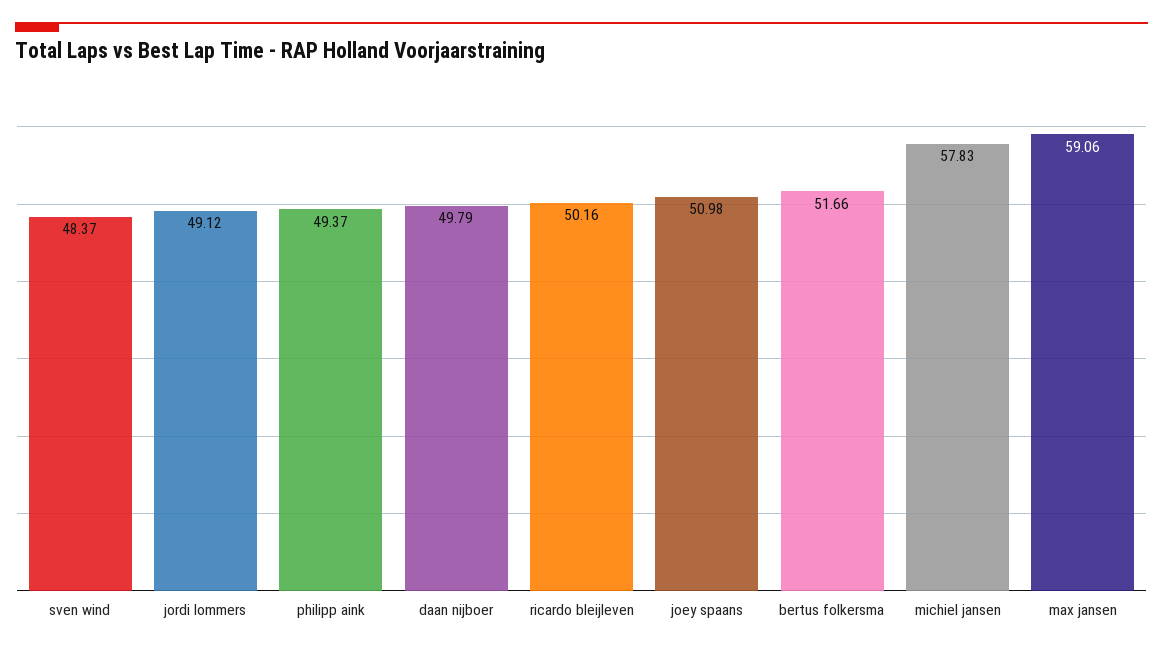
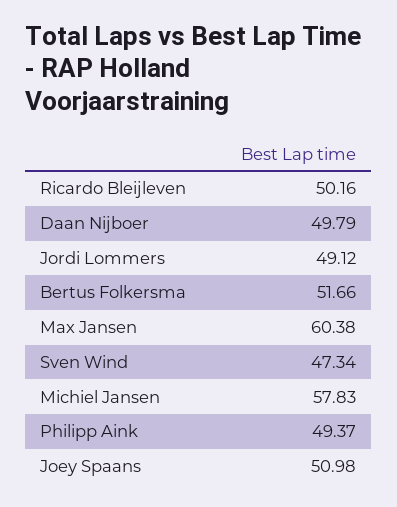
sven wind: 48.37 -> 47.34
max jansen: 59.06 -> 60.38

